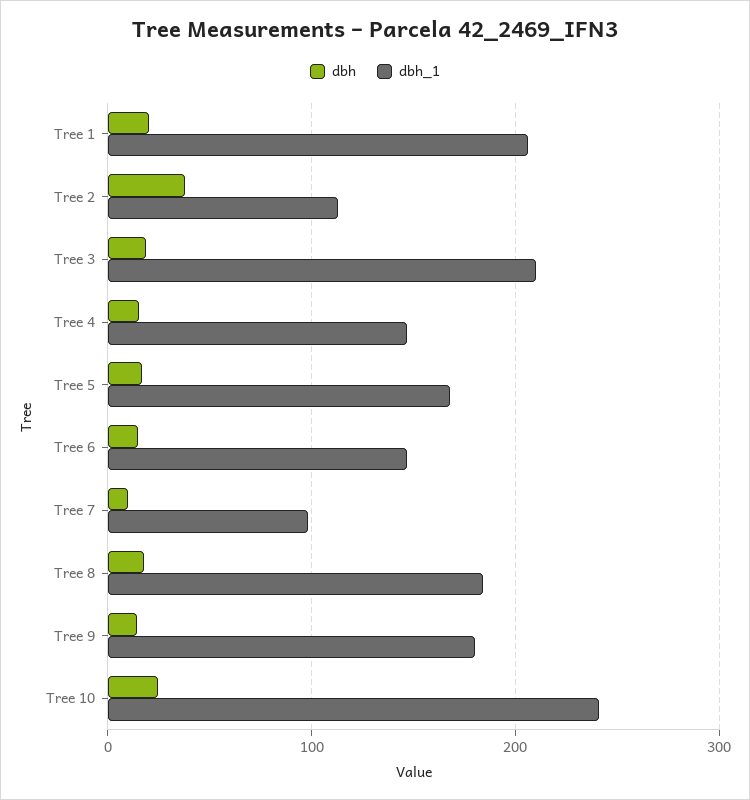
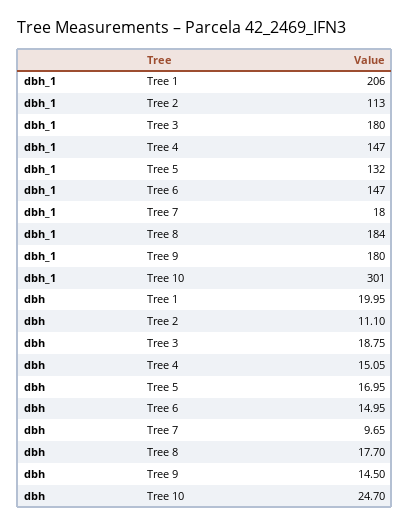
dbh, Tree 2: 40 -> 11.1
dbh_1, Tree 3: 210 -> 180
dbh_1, Tree 5: 170 -> 132
dbh_1, Tree 7: 100 -> 18
dbh_1, Tree 10: 240 -> 301

